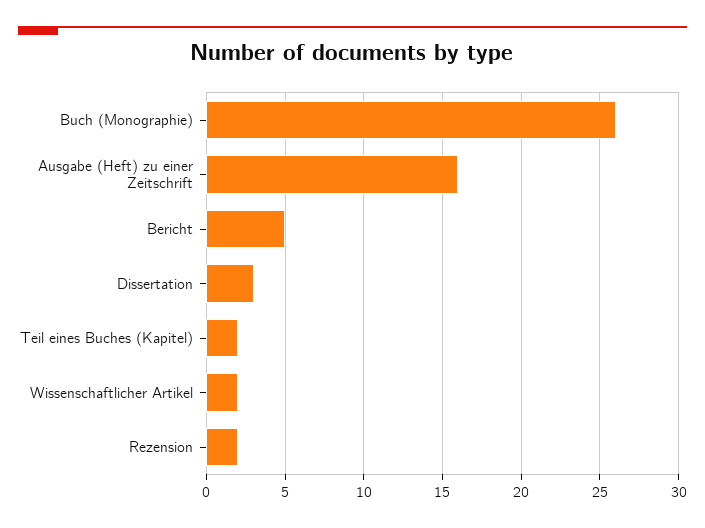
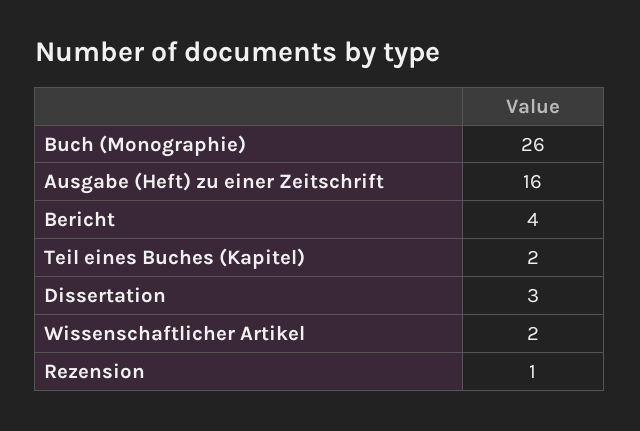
Bericht: 5 -> 4
Rezension: 2 -> 1

